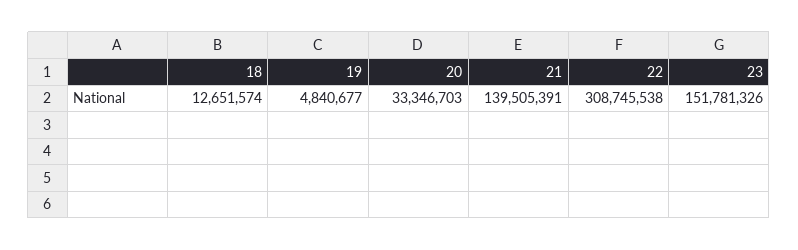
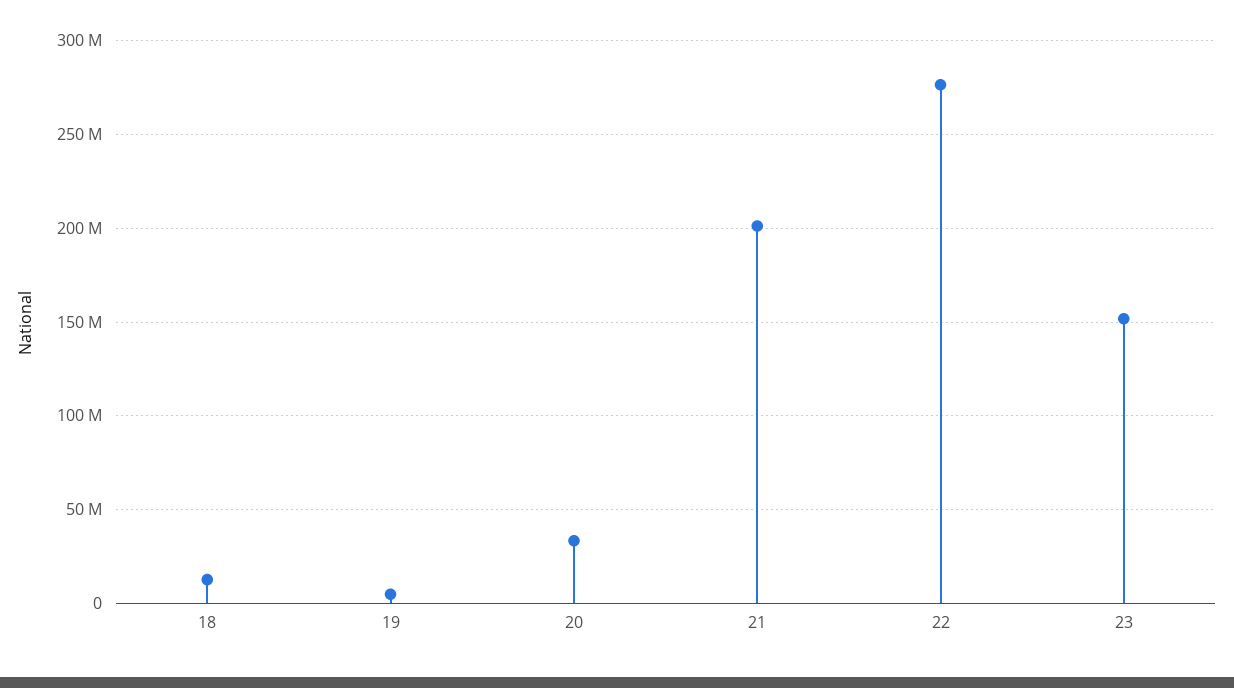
21: 139505391 -> 200000000
22: 308745538 -> 275000000

